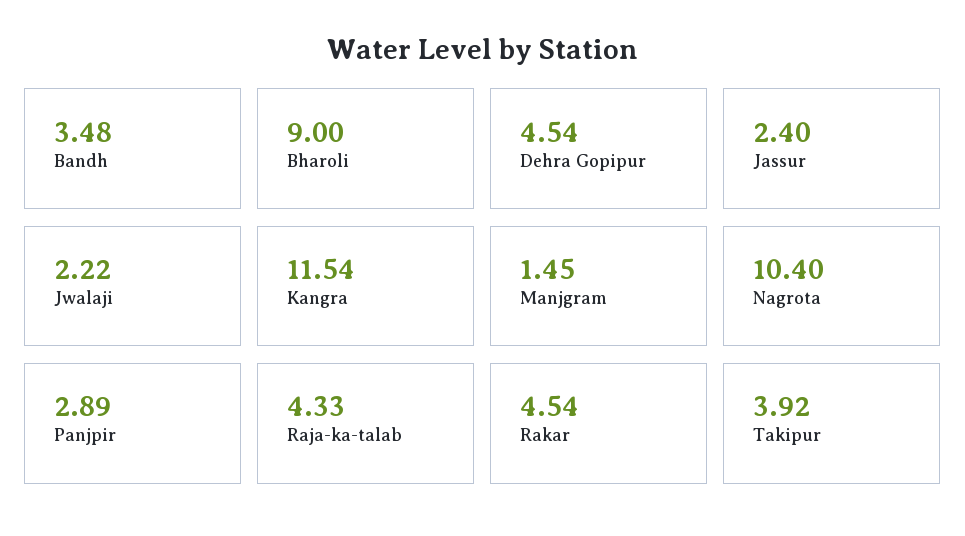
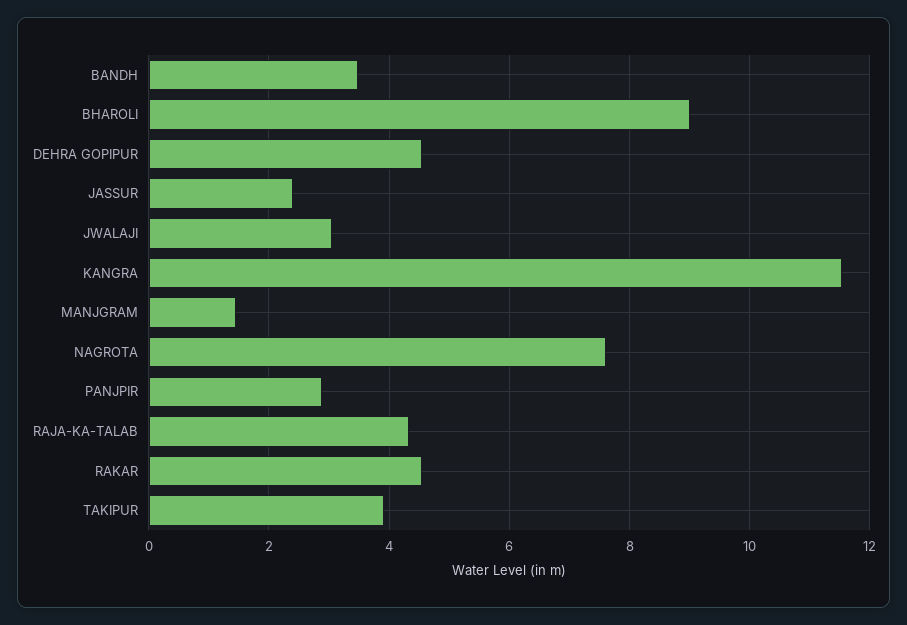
Jwalaji: 2.22 -> 3
Nagrota: 10.4 -> 7.6

